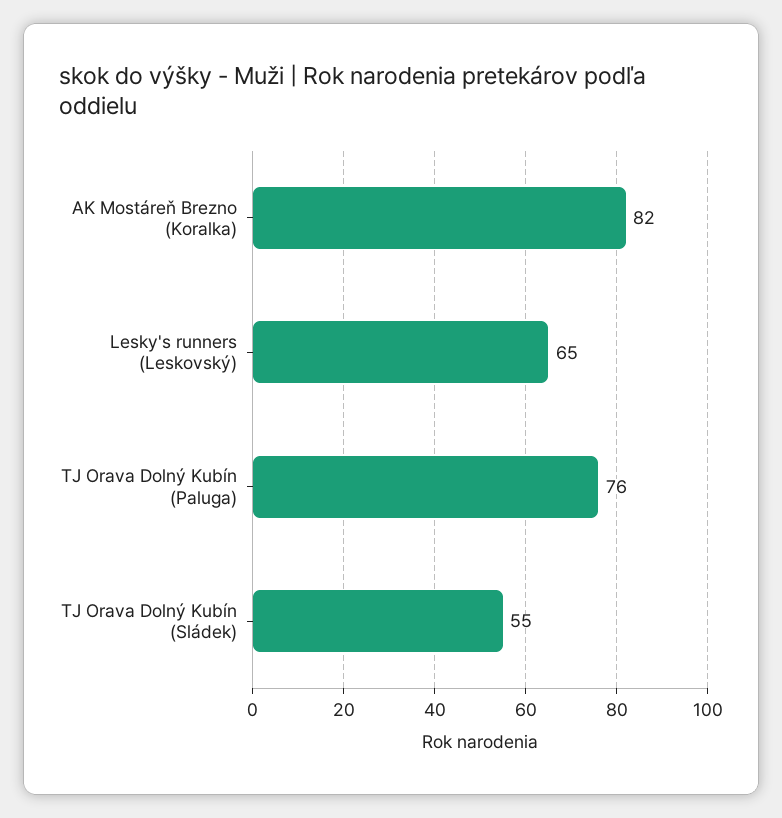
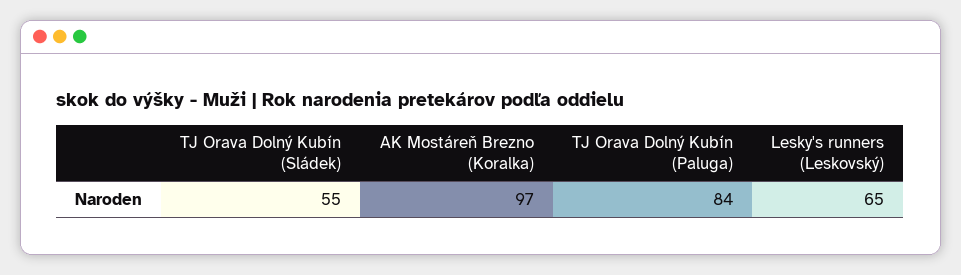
AK Mostáreň Brezno (Koralka): 82 -> 97
TJ Orava Dolný Kubín (Paluga): 76 -> 84

